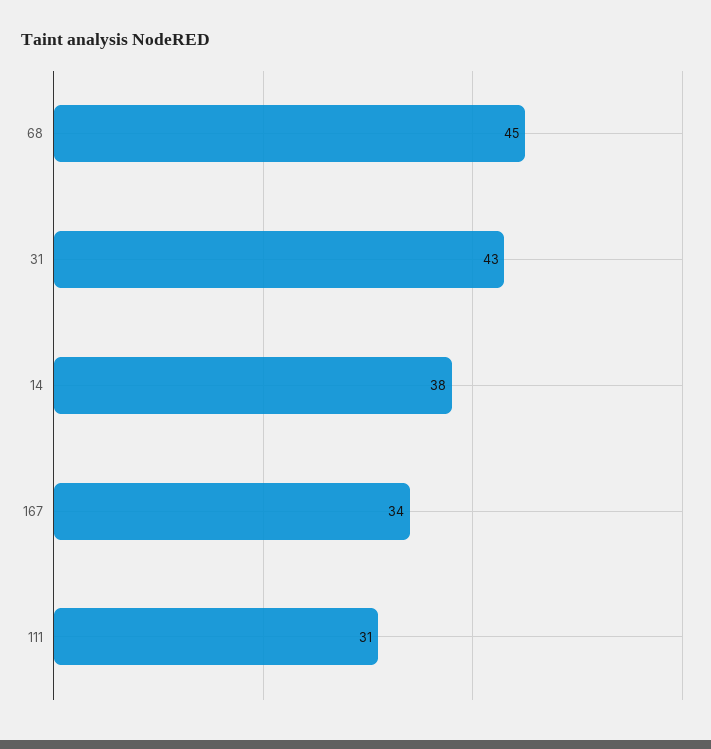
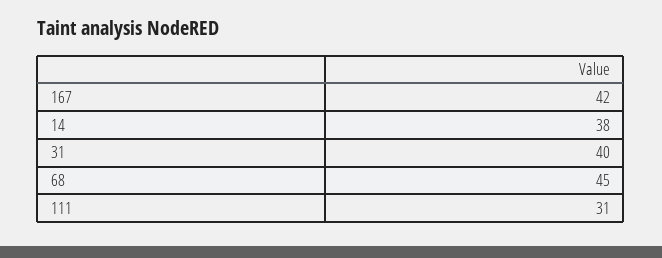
31: 43 -> 40
167: 34 -> 42

